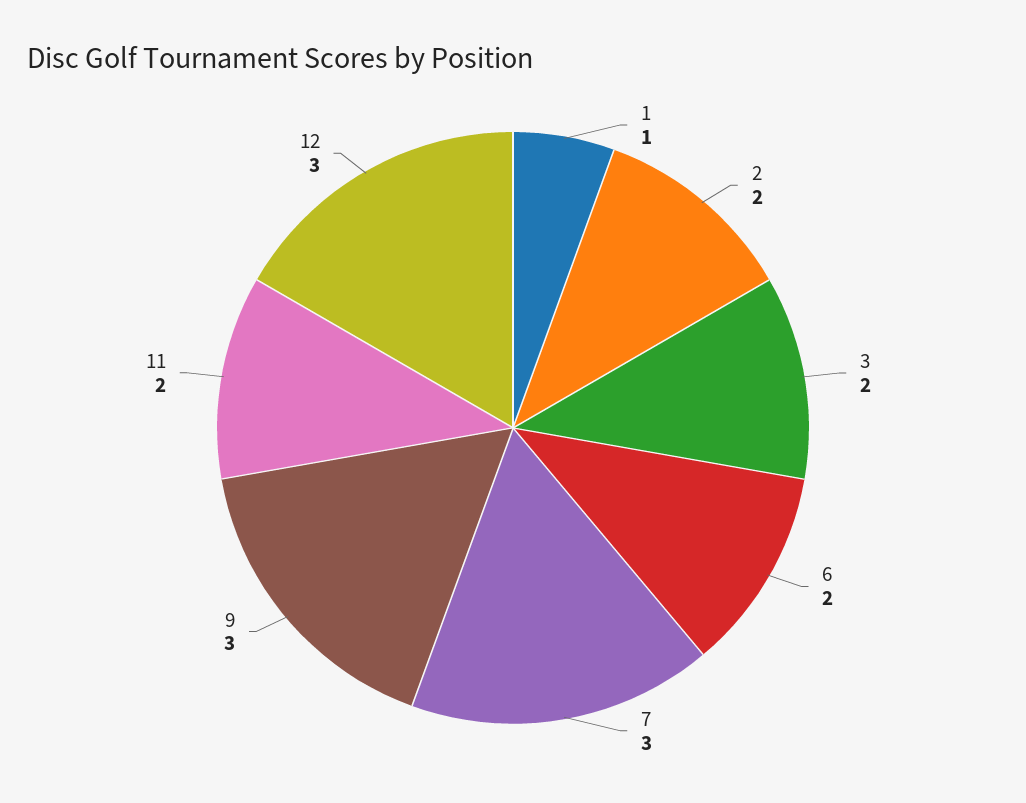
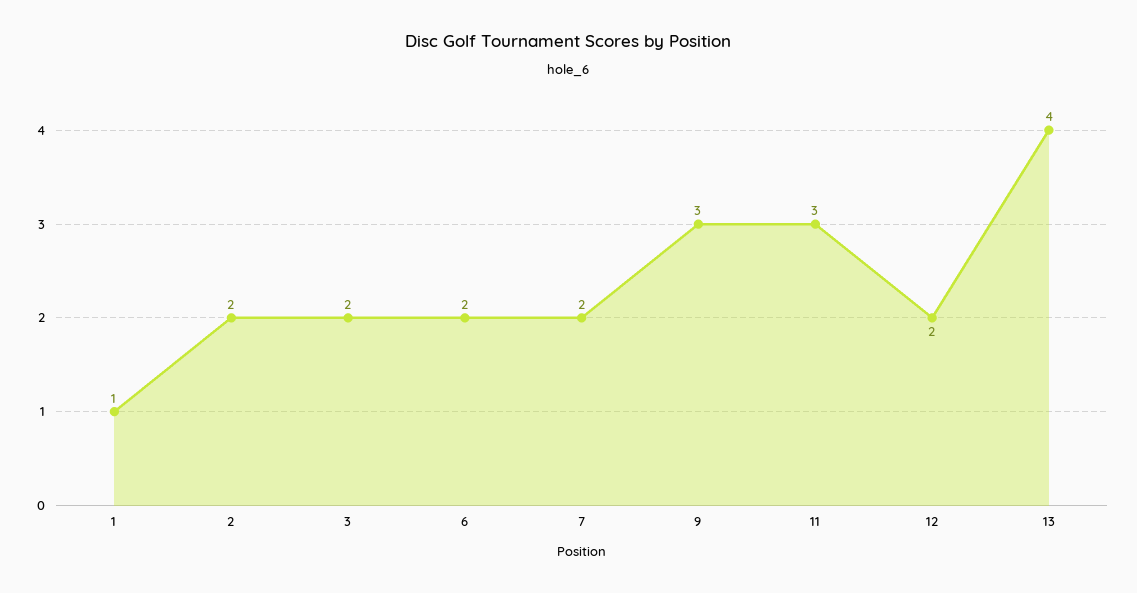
7: 3 -> 2
11: 2 -> 3
12: 3 -> 2
13: none -> 4

